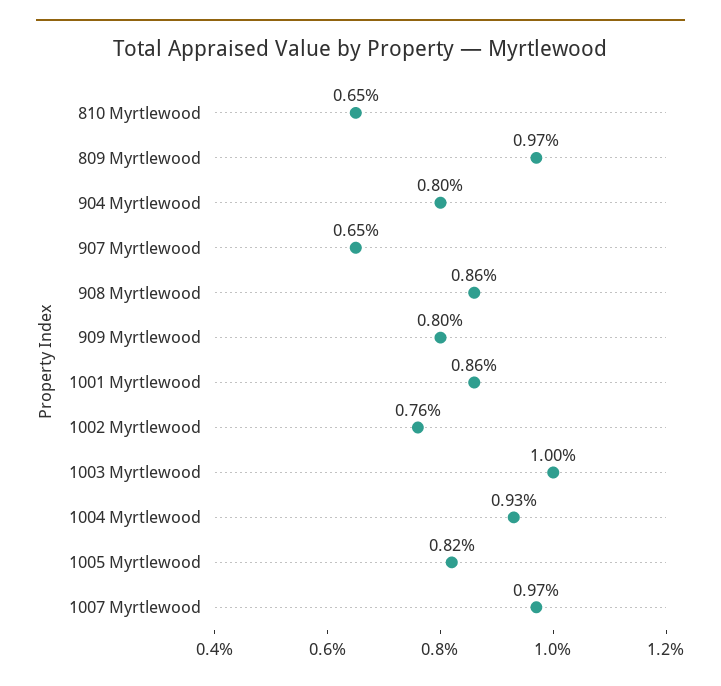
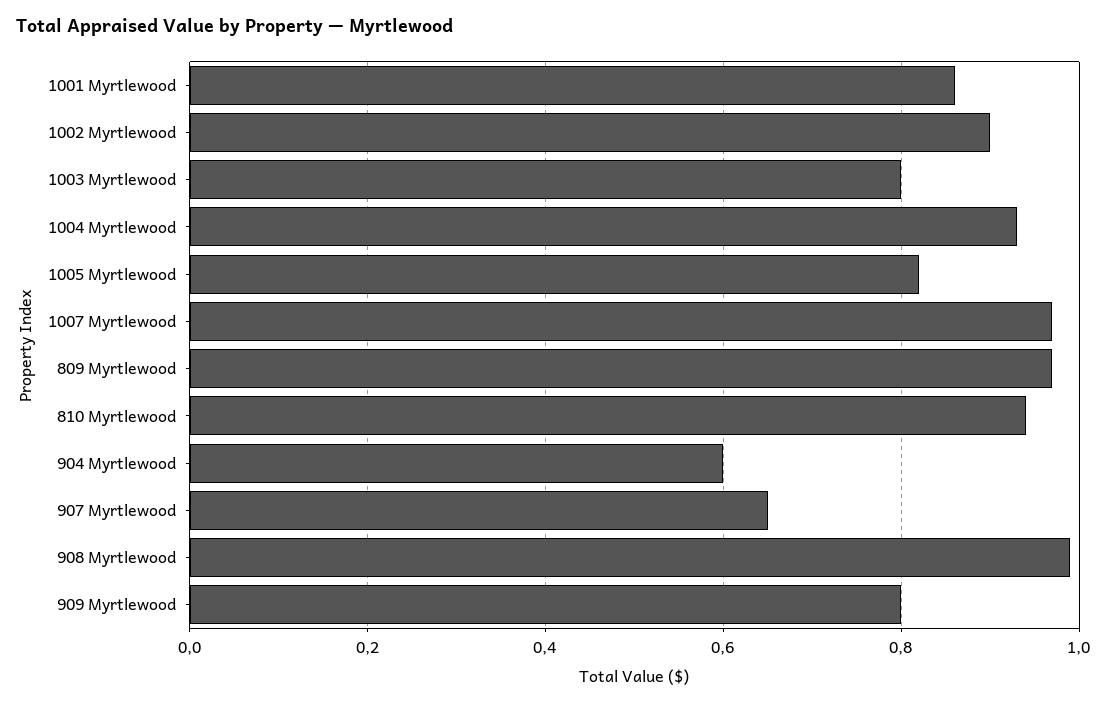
810 Myrtlewood: 0.65 -> 0.95
904 Myrtlewood: 0.8 -> 0.6
908 Myrtlewood: 0.86 -> 1
1002 Myrtlewood: 0.76 -> 0.9
1003 Myrtlewood: 1 -> 0.8

